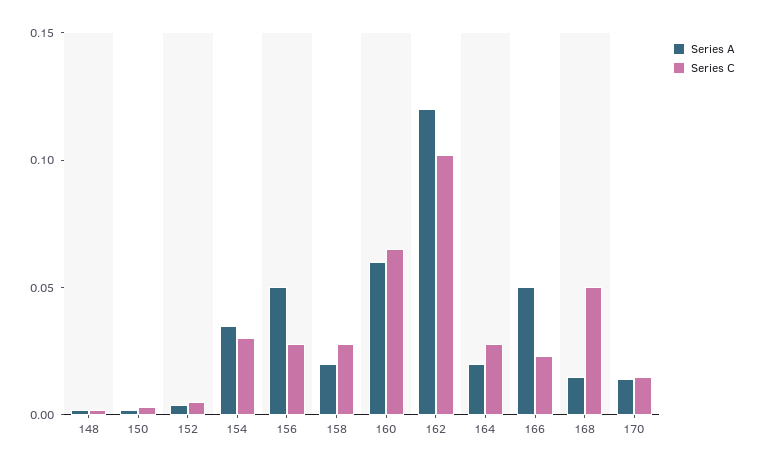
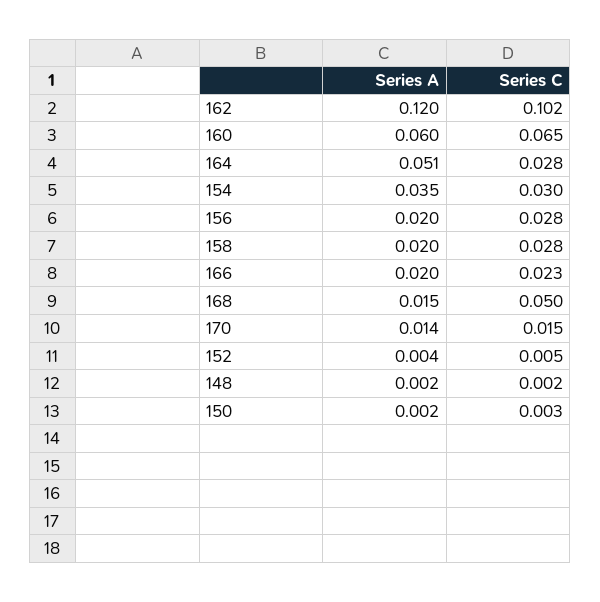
Series A, 156: 0.05 -> 0.02
Series A, 164: 0.02 -> 0.051
Series A, 166: 0.05 -> 0.02

